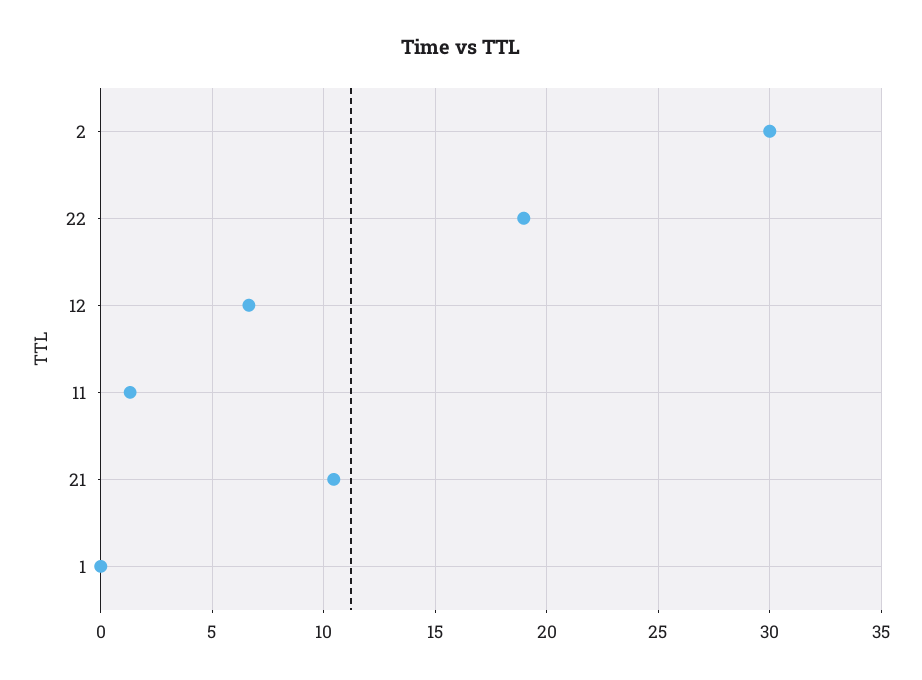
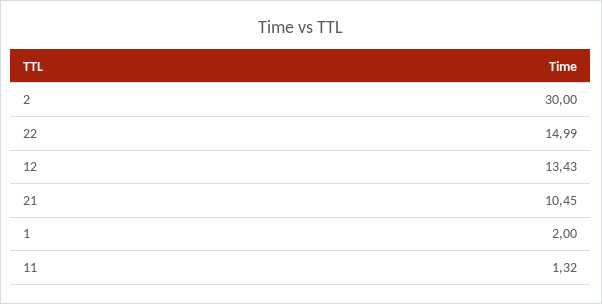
22: 19 -> 14.99
12: 6.5 -> 13.43
1: 0 -> 2

